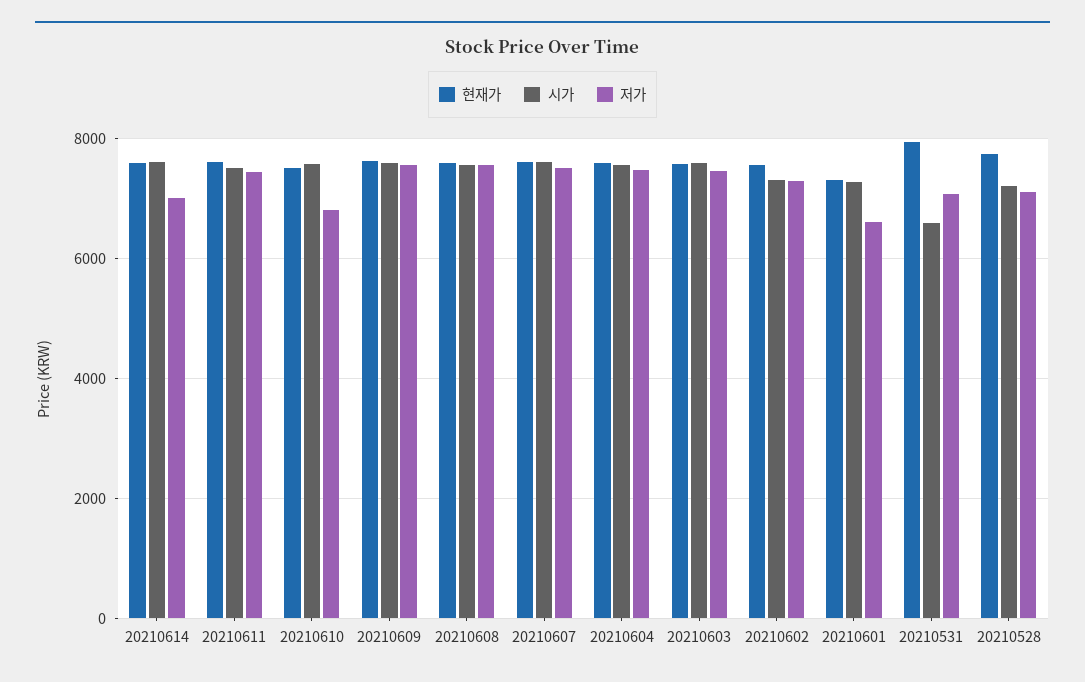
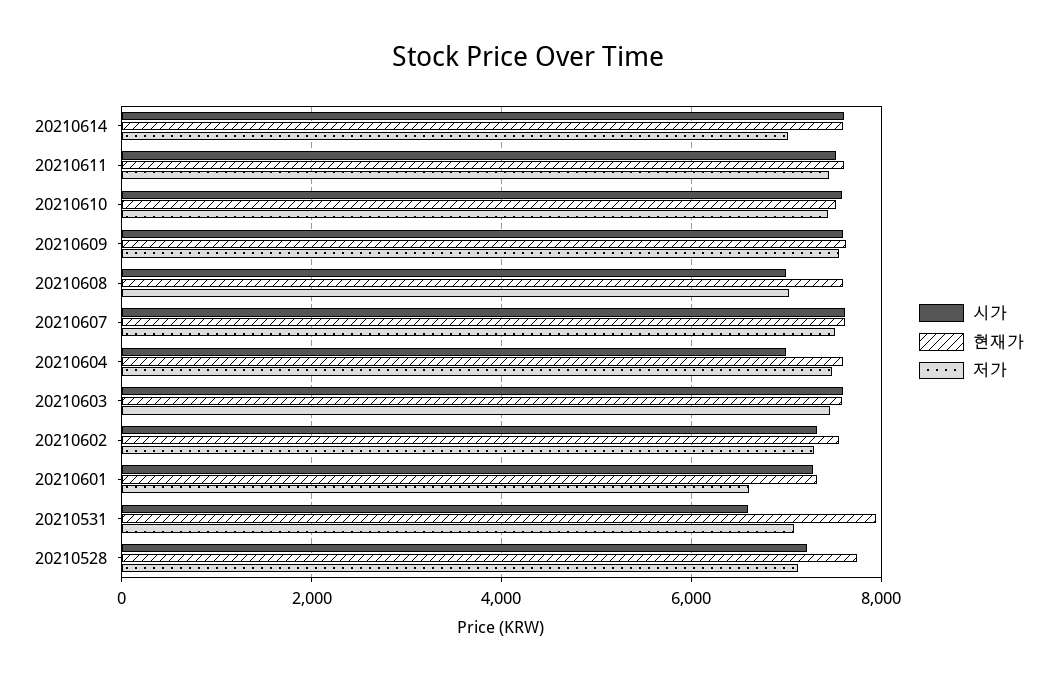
저가, 20210610: 6800 -> 7400
시가, 20210608: 7600 -> 7000
저가, 20210608: 7600 -> 7000
시가, 20210604: 7600 -> 7000

